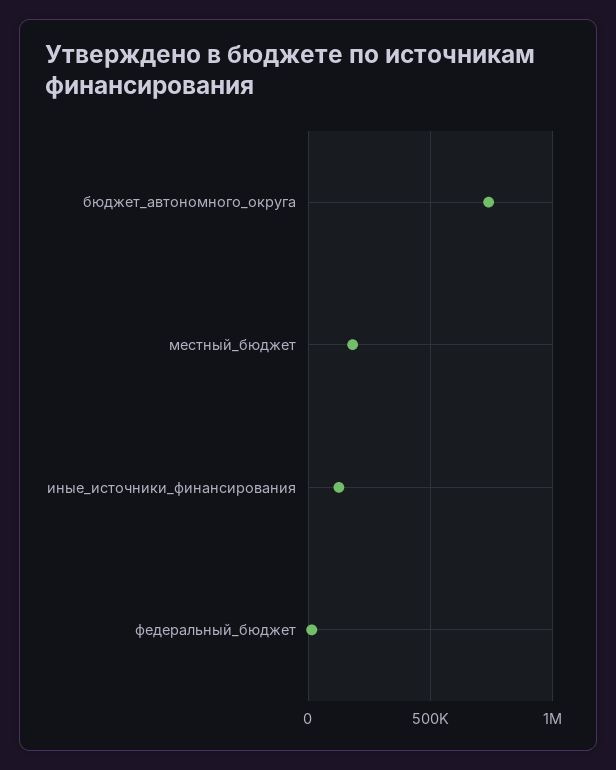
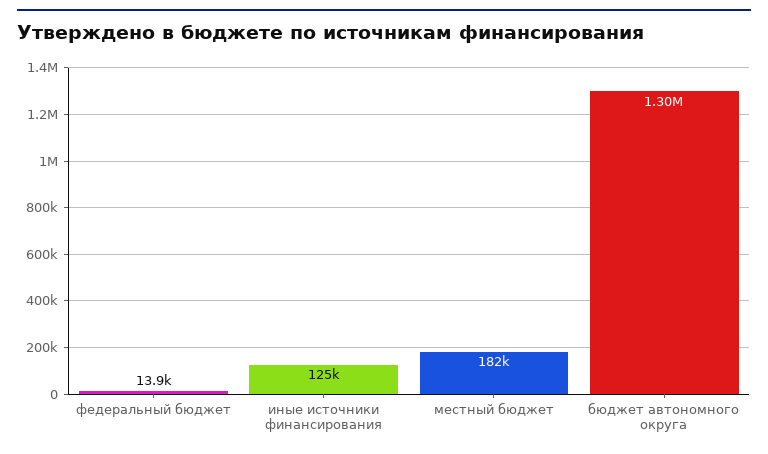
бюджет_автономного_округа: 750000 -> 1300000

